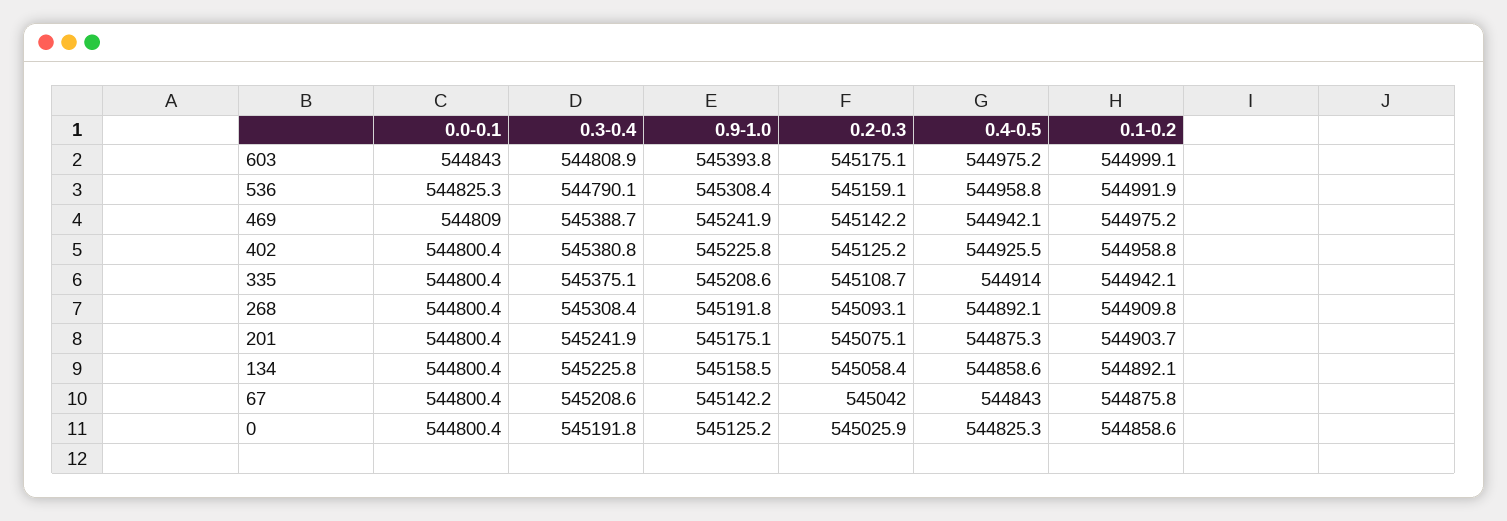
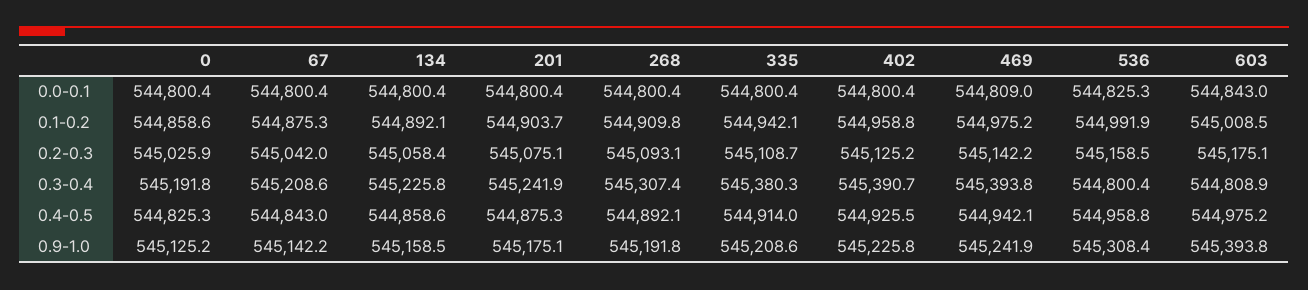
0.1-0.2, 603: 544999.1 -> 545008.5
0.3-0.4, 536: 544790.1 -> 544800.4
0.2-0.3, 536: 545159.1 -> 545158.5
0.3-0.4, 469: 545388.7 -> 545393.8
0.3-0.4, 402: 545380.8 -> 545390.7
0.3-0.4, 335: 545375.1 -> 545380.3
0.3-0.4, 268: 545308.4 -> 545307.4
0.1-0.2, 67: 544875.8 -> 544875.3

